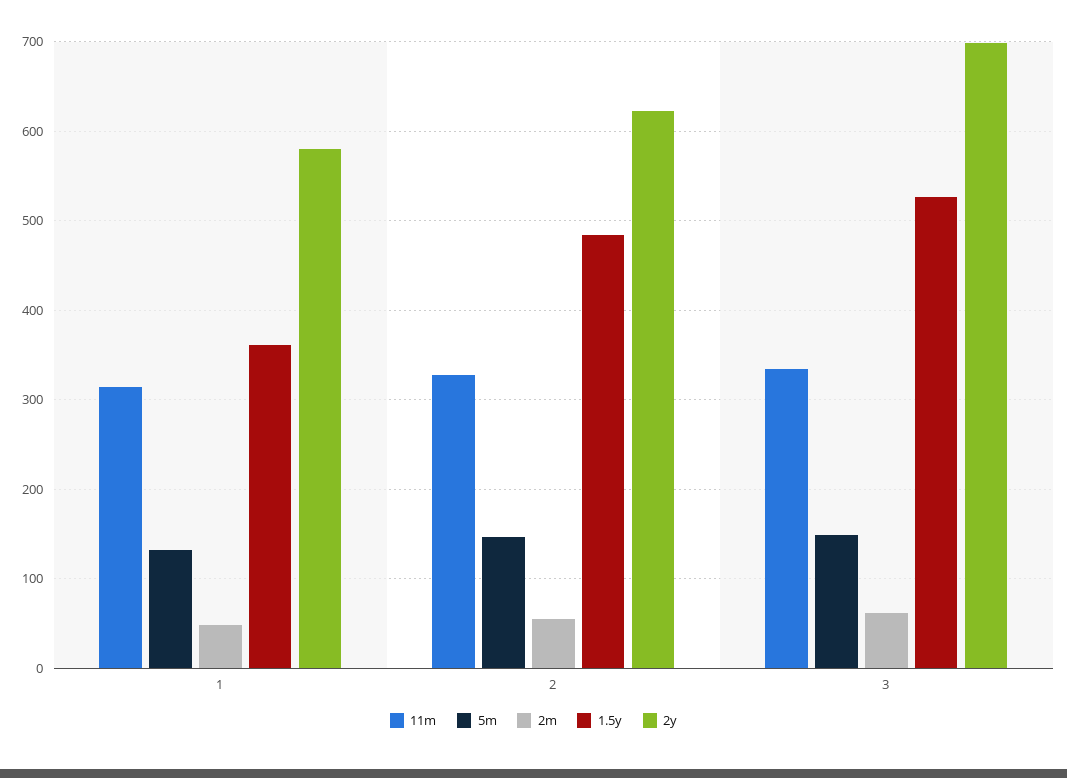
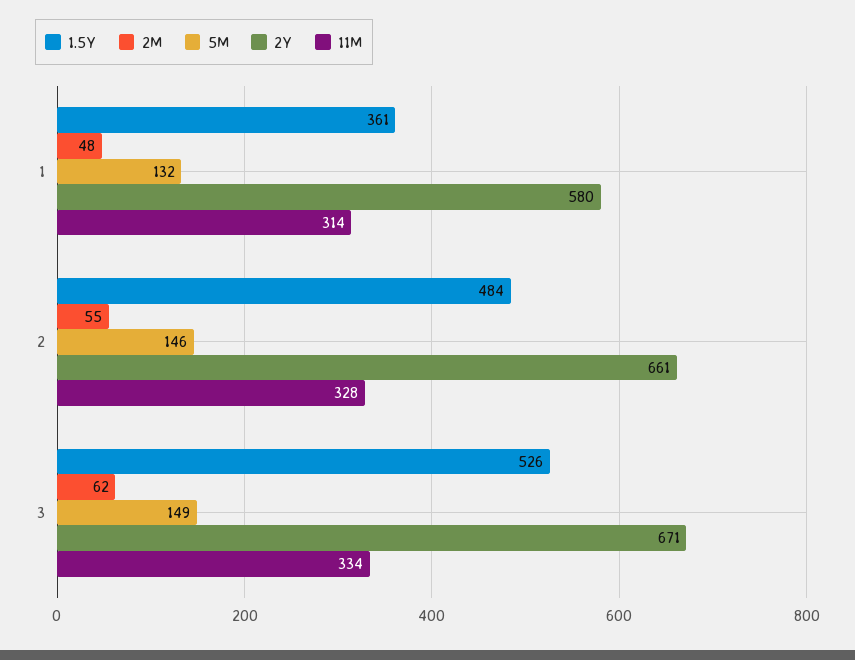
2y, 2: 620 -> 661
2y, 3: 700 -> 671

